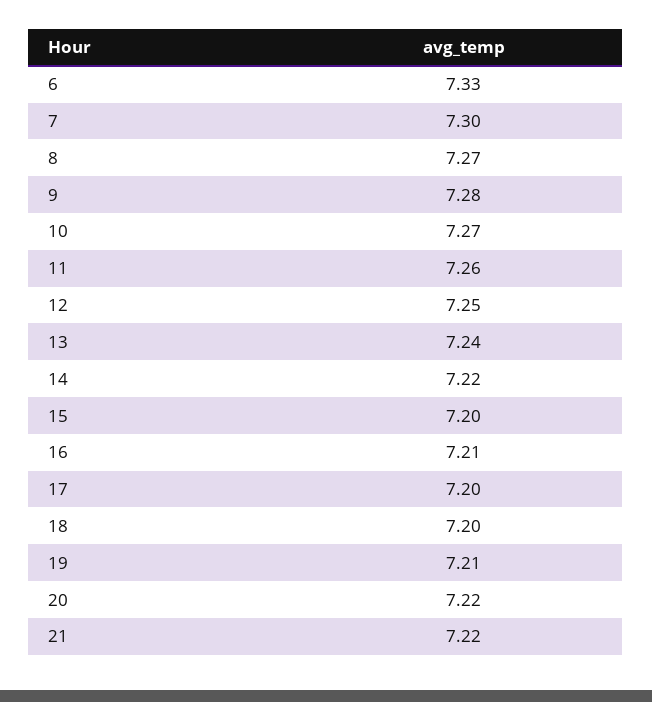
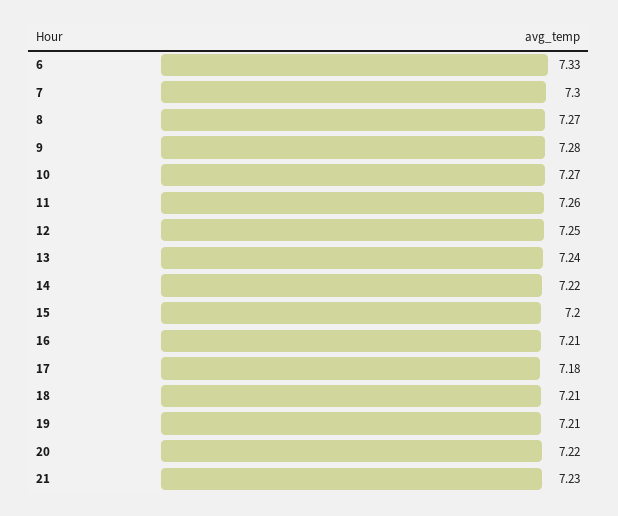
17: 7.2 -> 7.18
18: 7.2 -> 7.21
21: 7.22 -> 7.23

